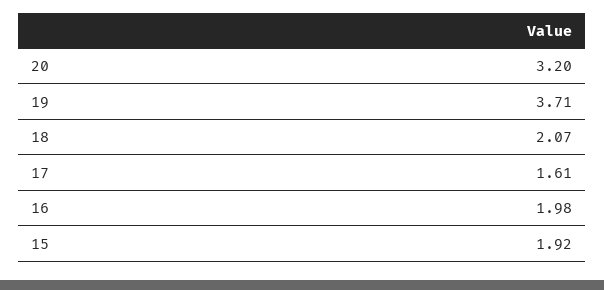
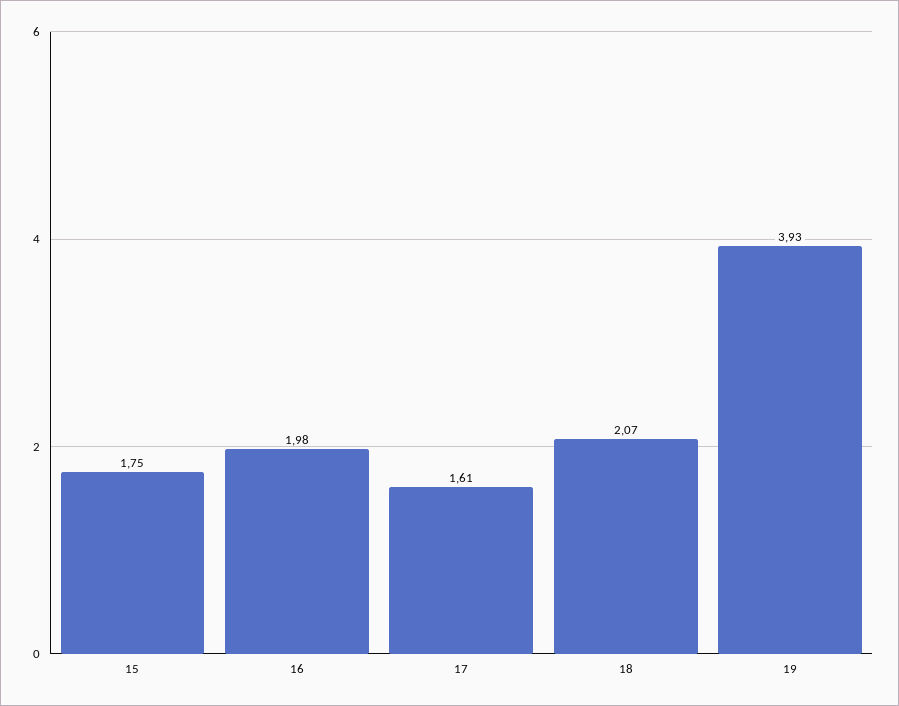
20: 3.2 -> none
19: 3.71 -> 3.93
15: 1.92 -> 1.75

